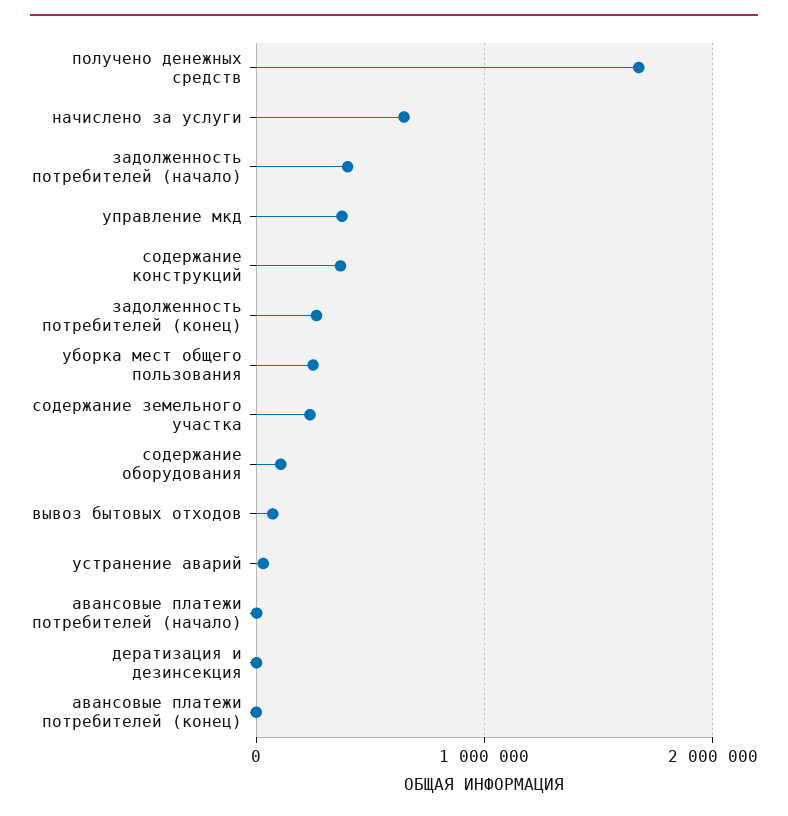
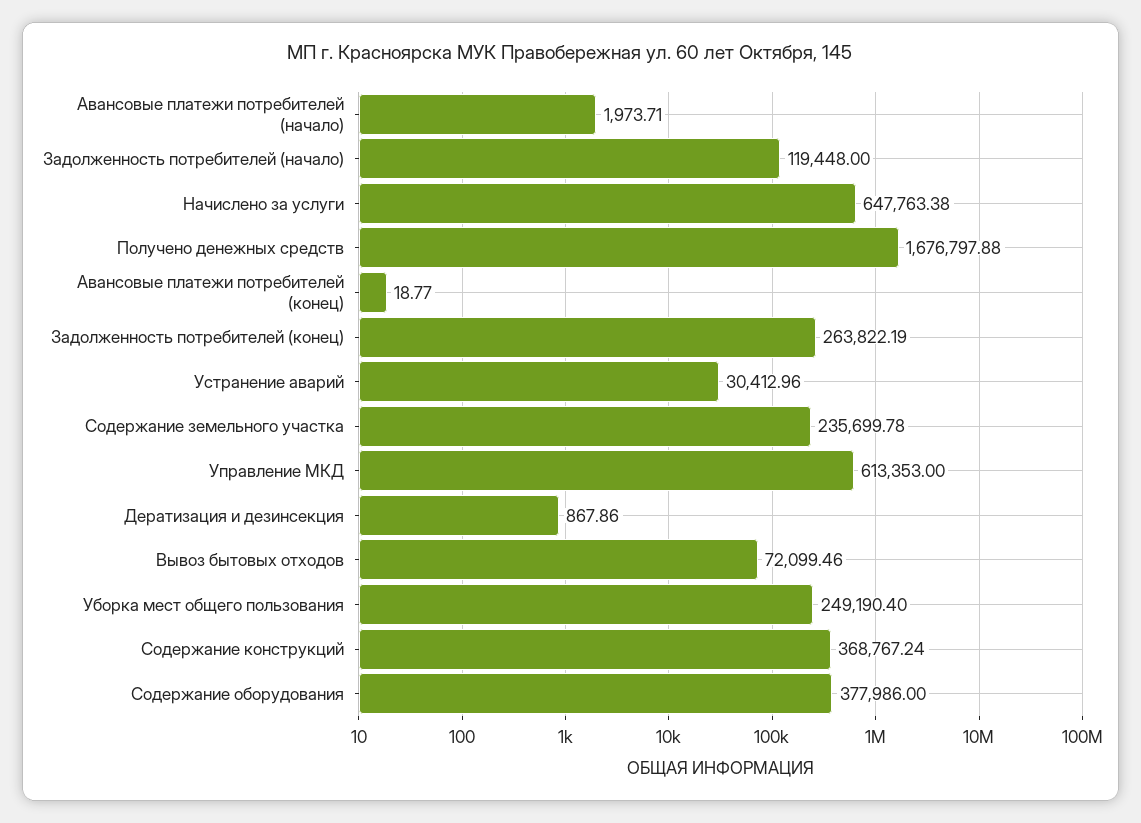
задолженность потребителей (начало): 400000 -> 119448
управление мкд: 400000 -> 613353
содержание оборудования: 100000 -> 377986

